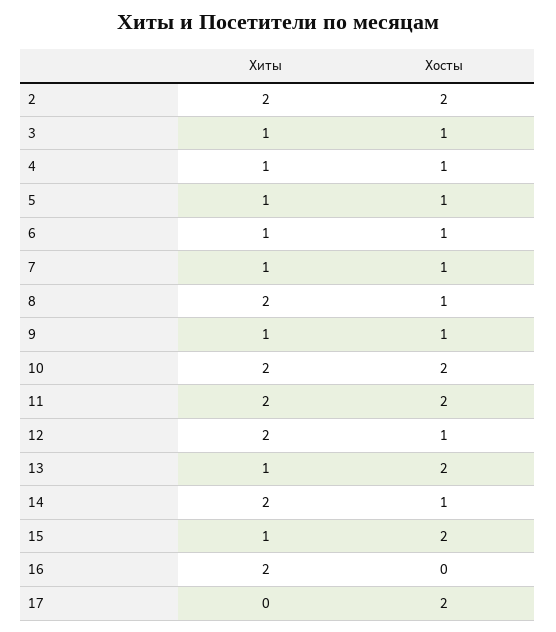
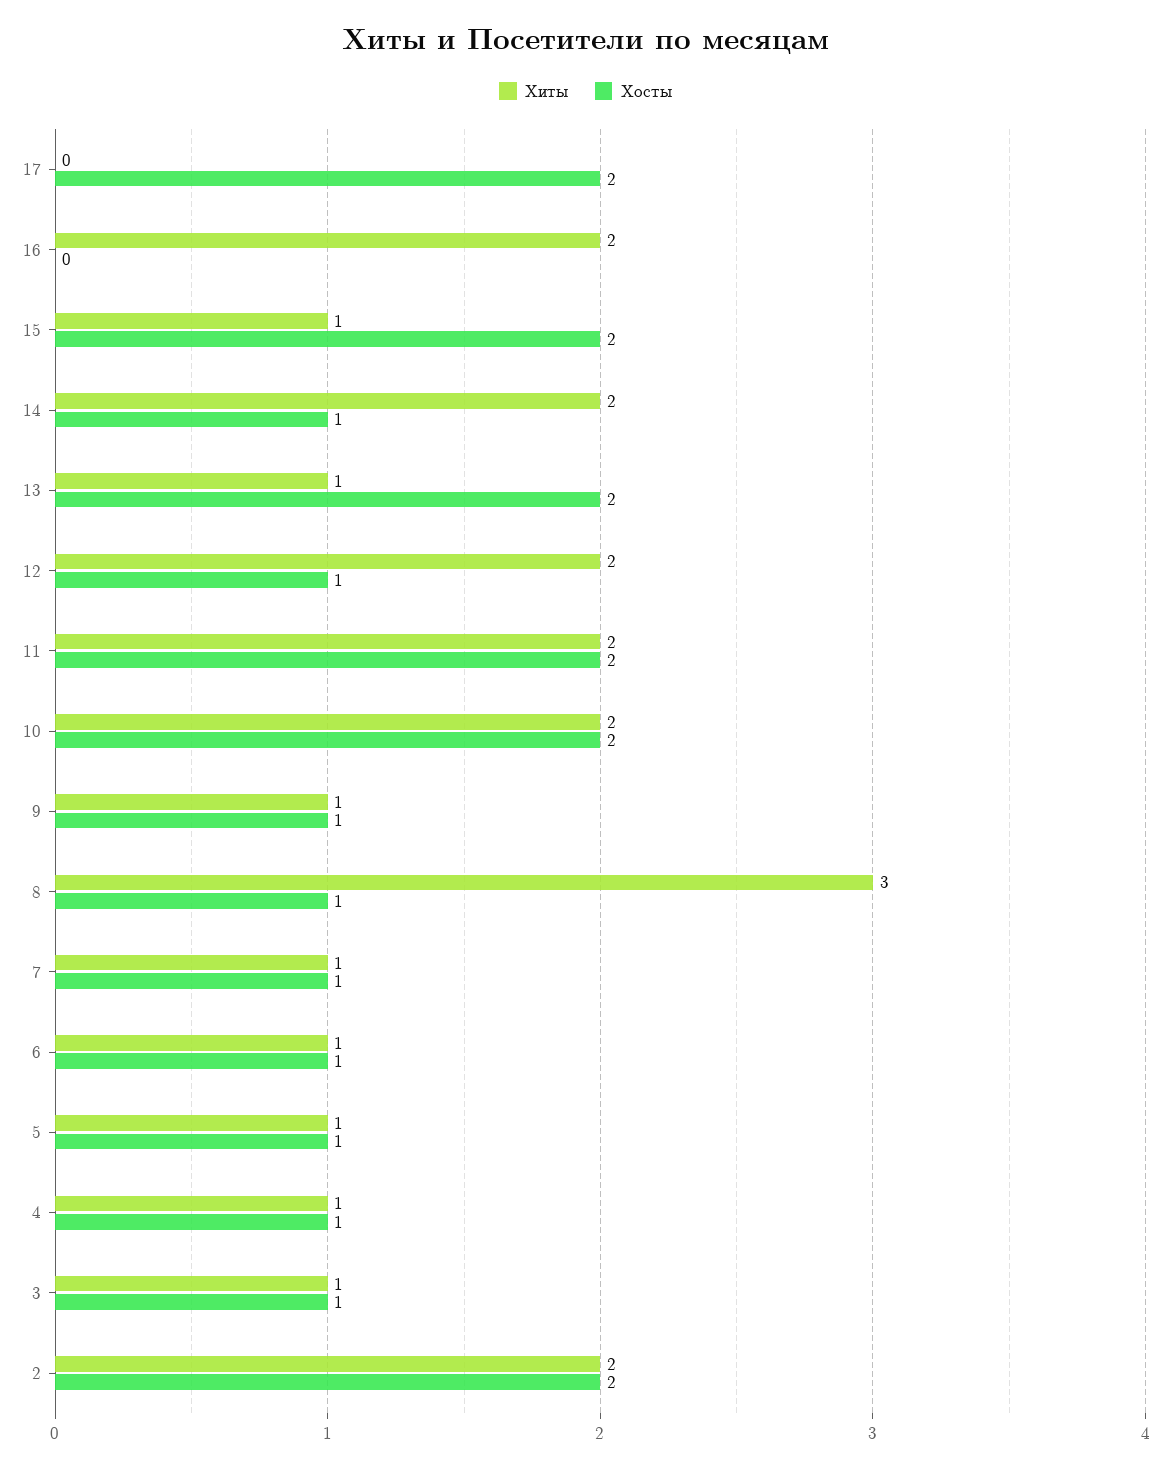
Хиты, 8: 2 -> 3

